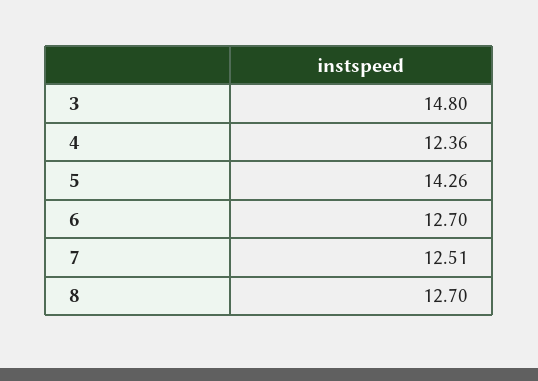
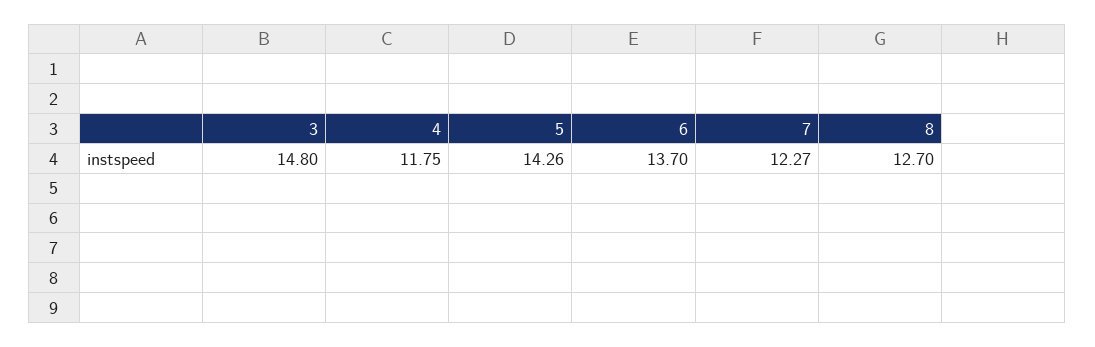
4: 12.36 -> 11.75
6: 12.7 -> 13.7
7: 12.51 -> 12.27

